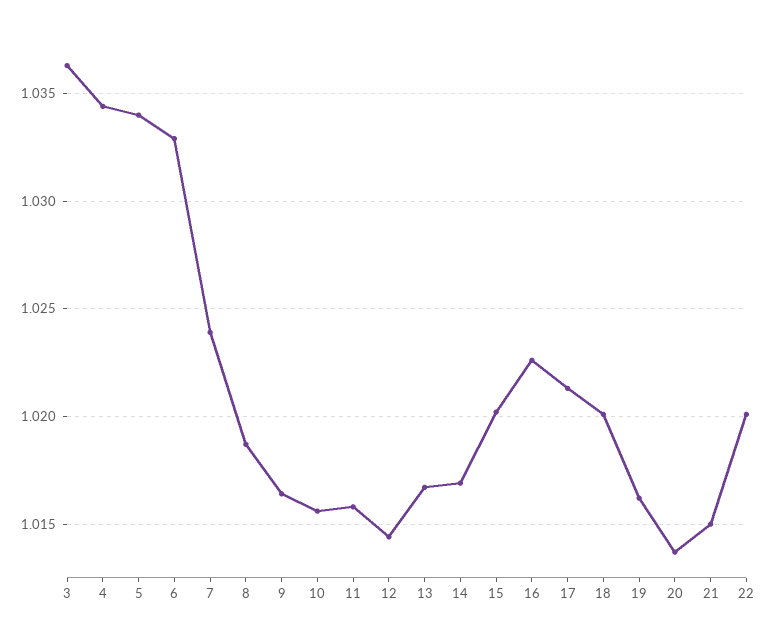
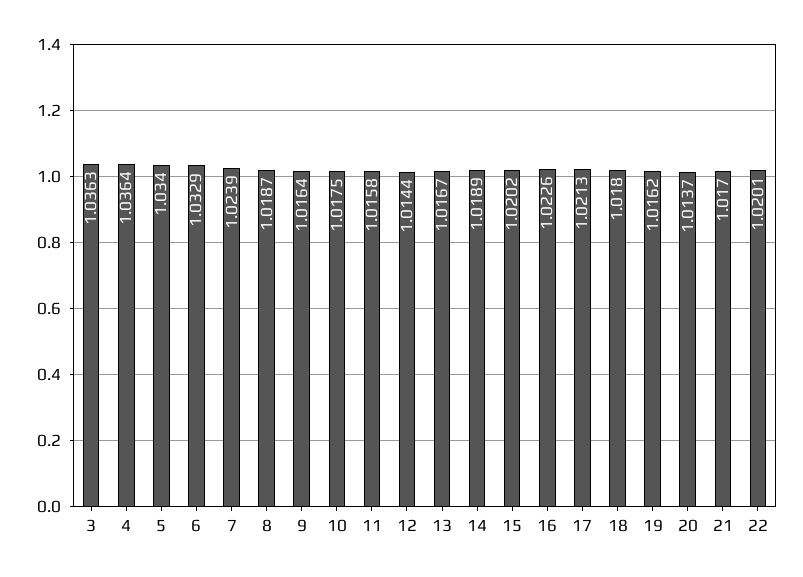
4: 1.0345 -> 1.0364
10: 1.0155 -> 1.0175
14: 1.017 -> 1.0189
18: 1.02 -> 1.018
21: 1.015 -> 1.017

